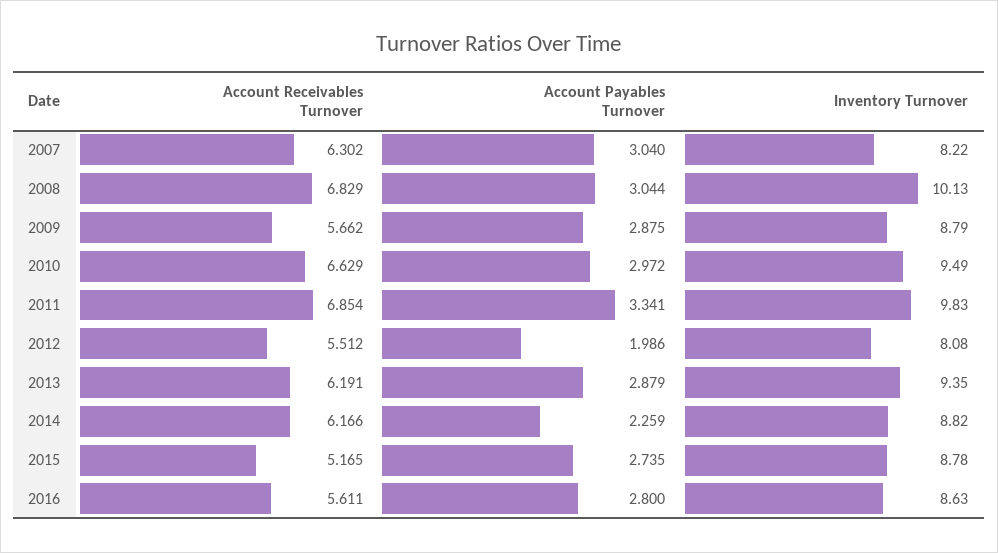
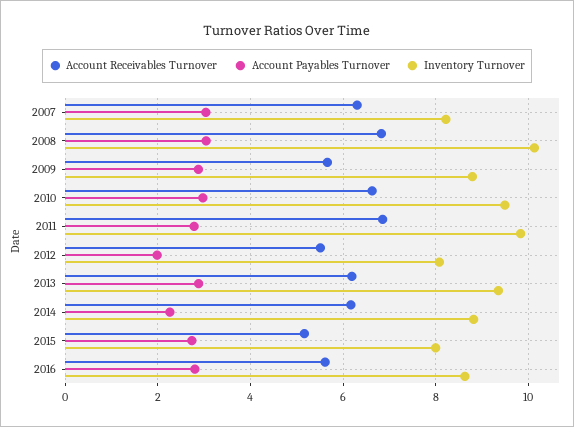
Account Payables Turnover, 2011: 3.341 -> 2.8
Inventory Turnover, 2015: 8.78 -> 8

